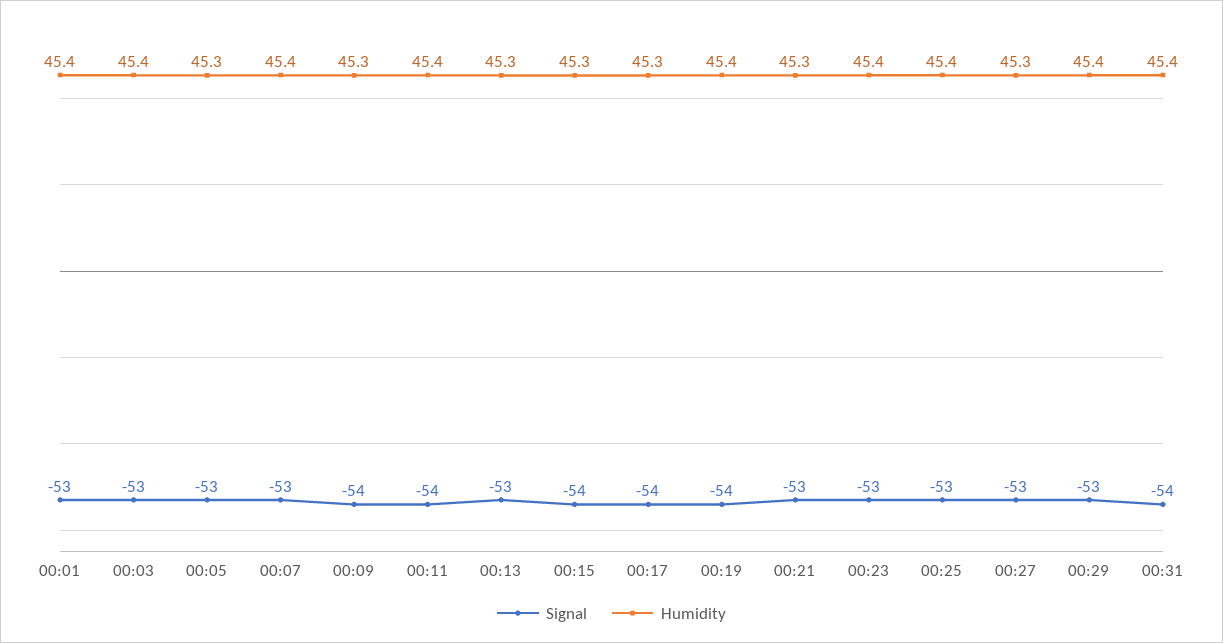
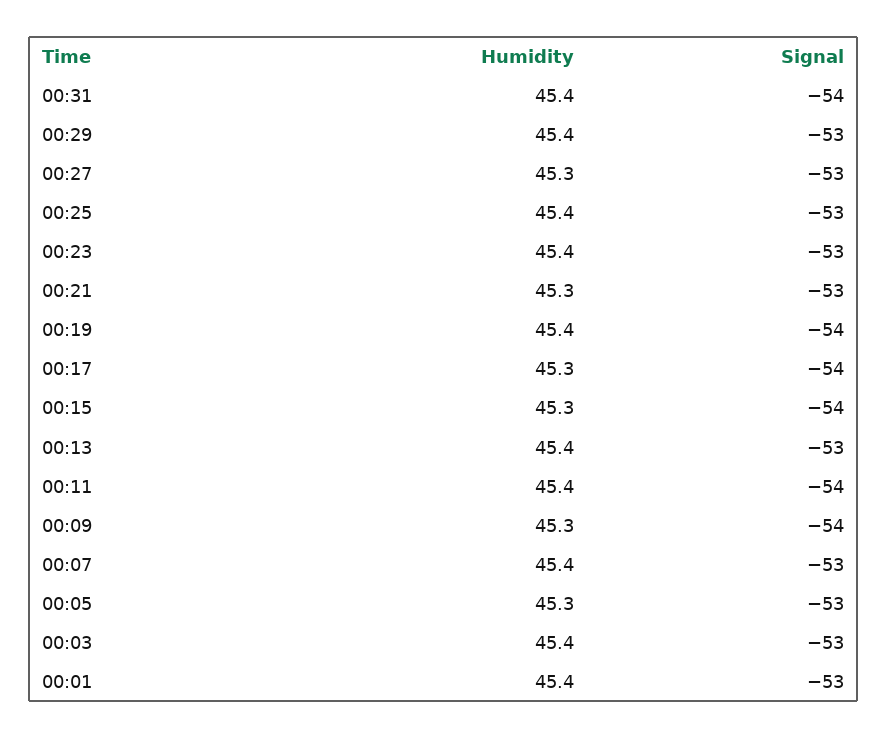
Humidity, 00:13: 45.3 -> 45.4

